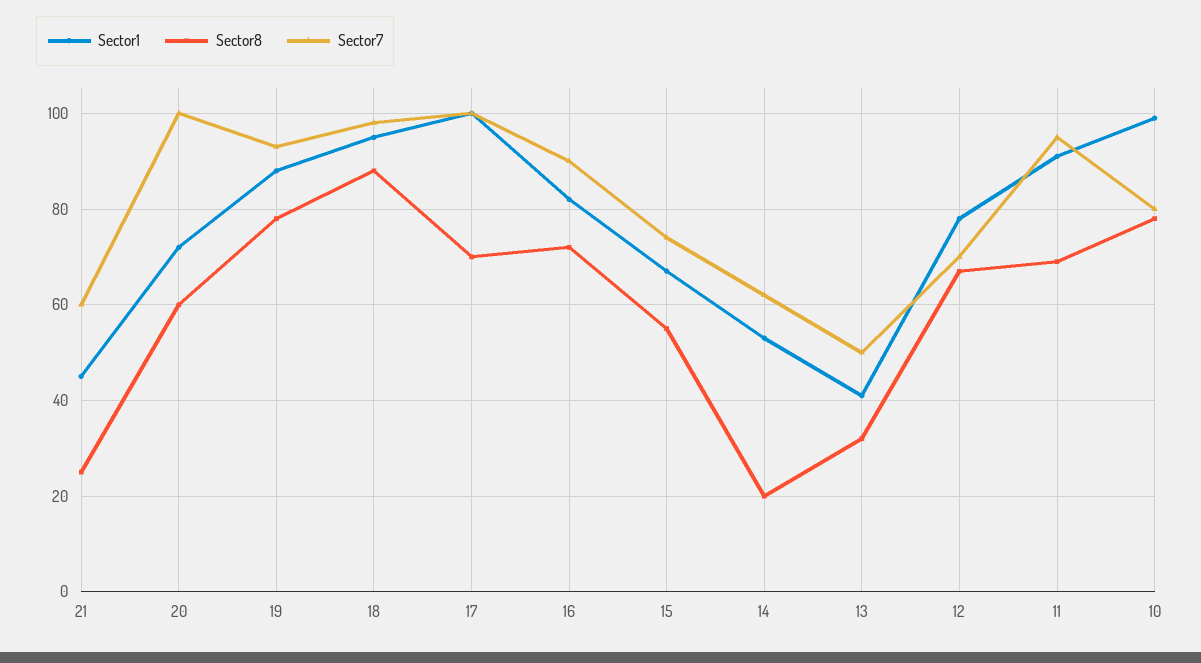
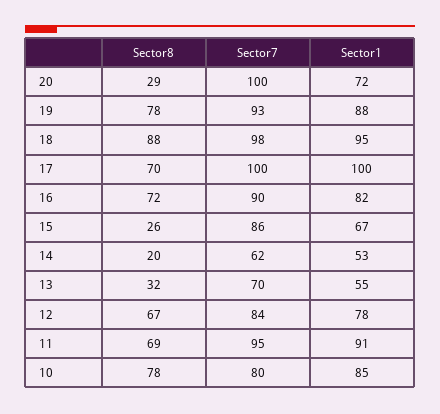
Sector1, 21: 45 -> none
Sector8, 21: 25 -> none
Sector7, 21: 60 -> none
Sector8, 20: 60 -> 29
Sector8, 15: 55 -> 26
Sector7, 15: 75 -> 86
Sector1, 13: 40 -> 55
Sector7, 13: 50 -> 70
Sector7, 12: 70 -> 84
Sector1, 10: 100 -> 85

